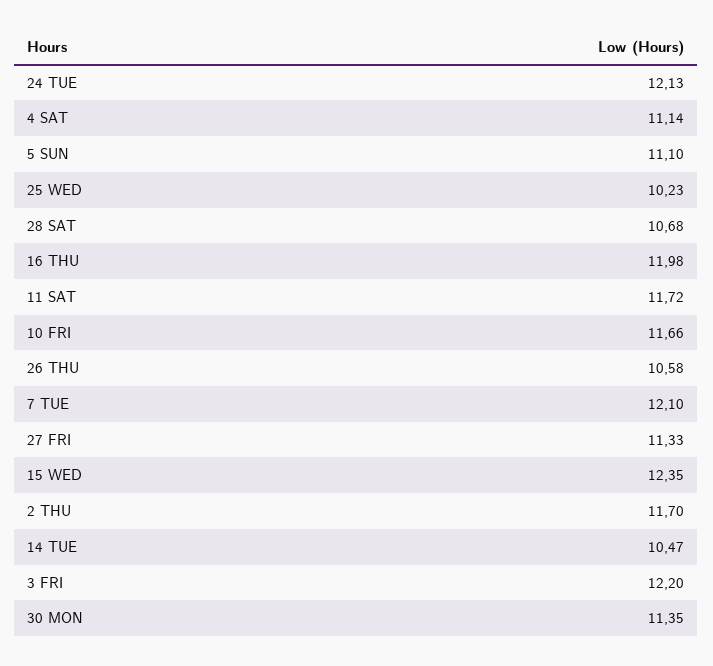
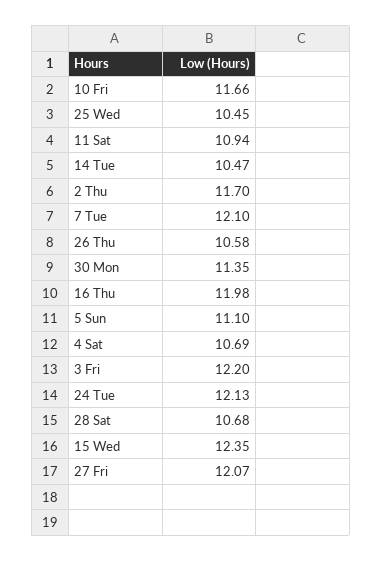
4 SAT: 11.14 -> 10.69
25 WED: 10.23 -> 10.45
11 SAT: 11.72 -> 10.94
27 FRI: 11.33 -> 12.07

